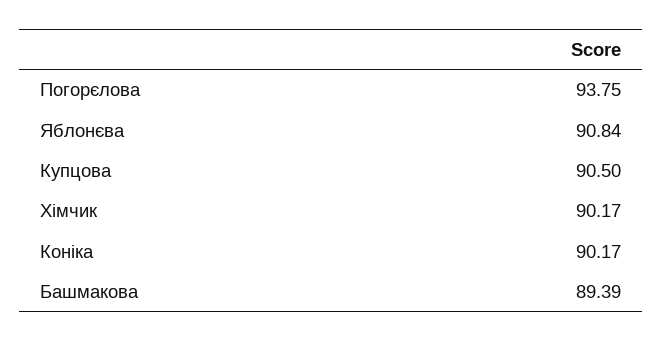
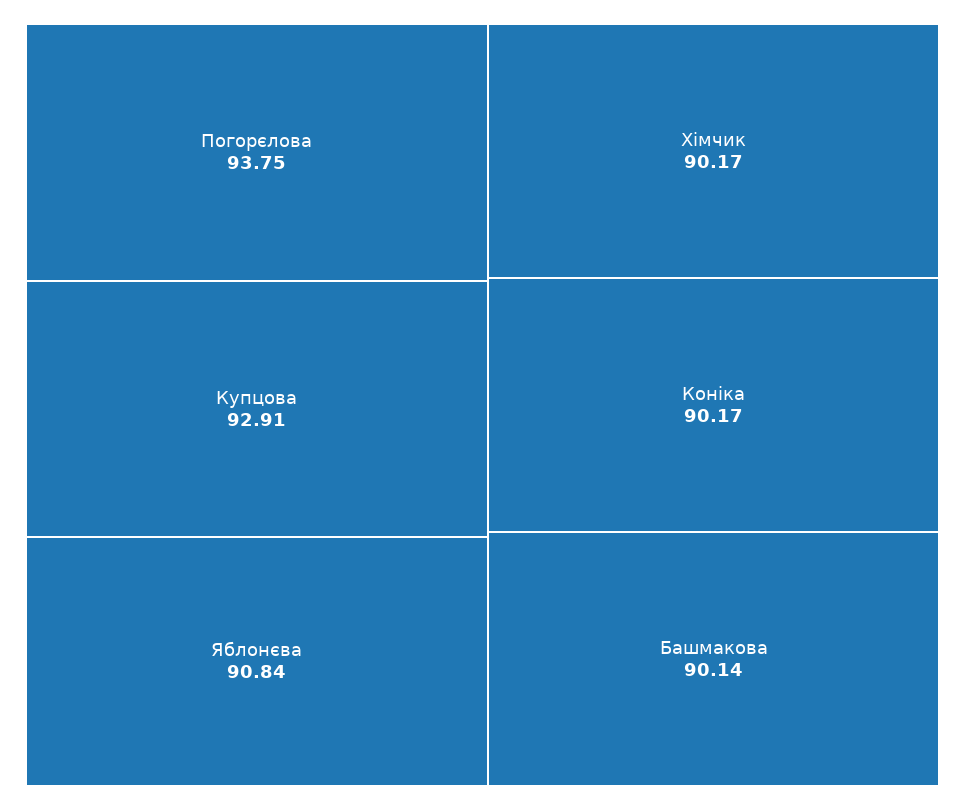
Купцова: 90.5 -> 92.91
Башмакова: 89.39 -> 90.14

